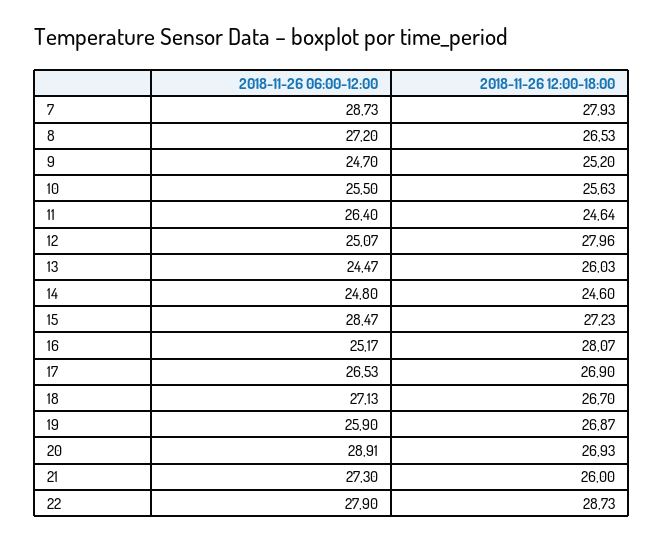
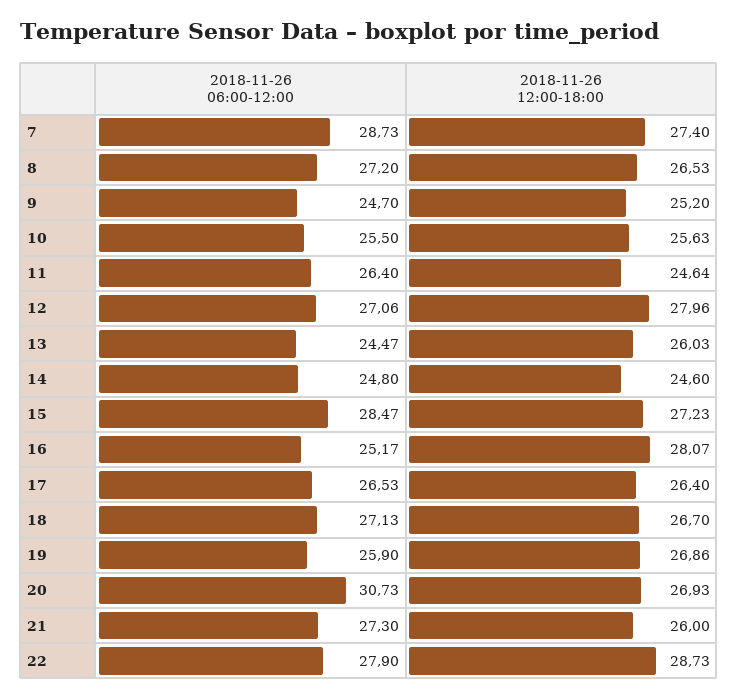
2018-11-26 12:00-18:00, 7: 27.93 -> 27.4
2018-11-26 06:00-12:00, 12: 25.07 -> 27.06
2018-11-26 12:00-18:00, 17: 26.9 -> 26.4
2018-11-26 12:00-18:00, 19: 26.87 -> 26.86
2018-11-26 06:00-12:00, 20: 28.91 -> 30.73

